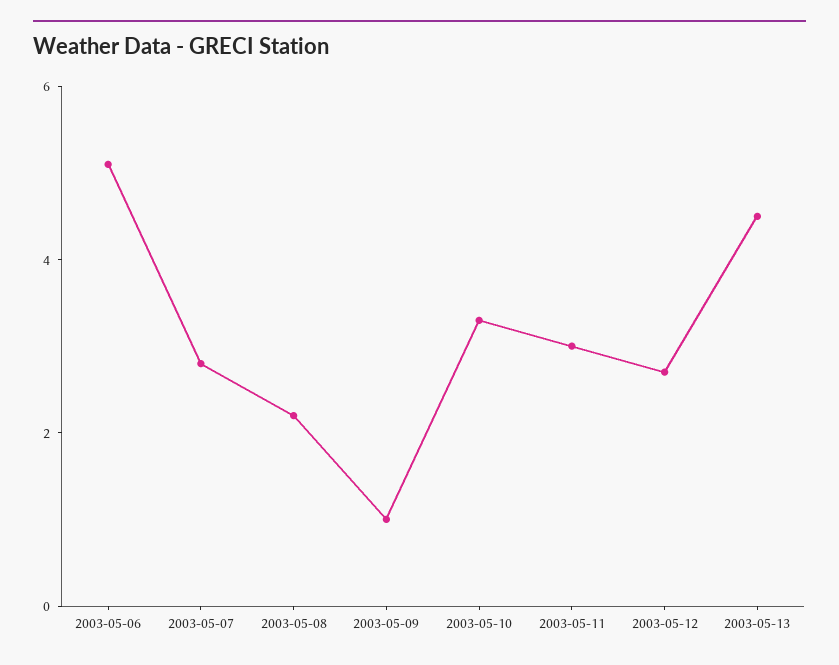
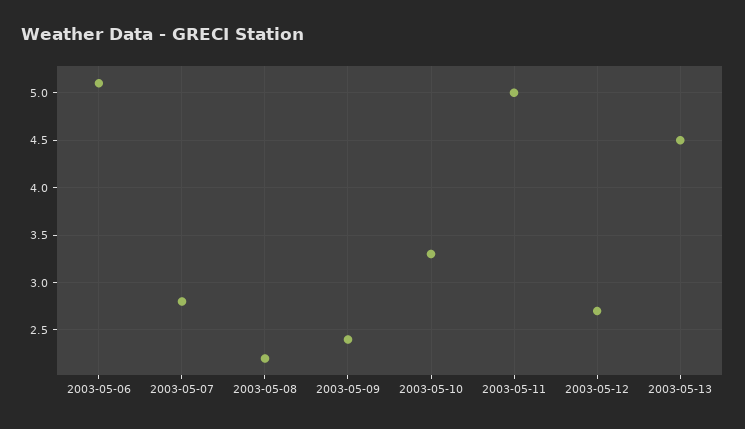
2003-05-09: 1 -> 2.4
2003-05-11: 3 -> 5

